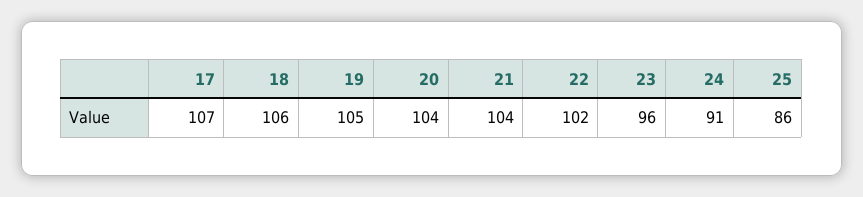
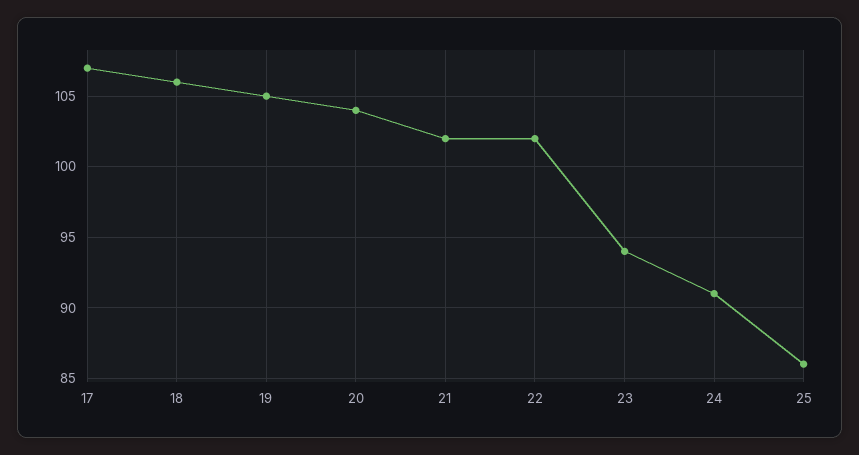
21: 104 -> 102
23: 96 -> 94

